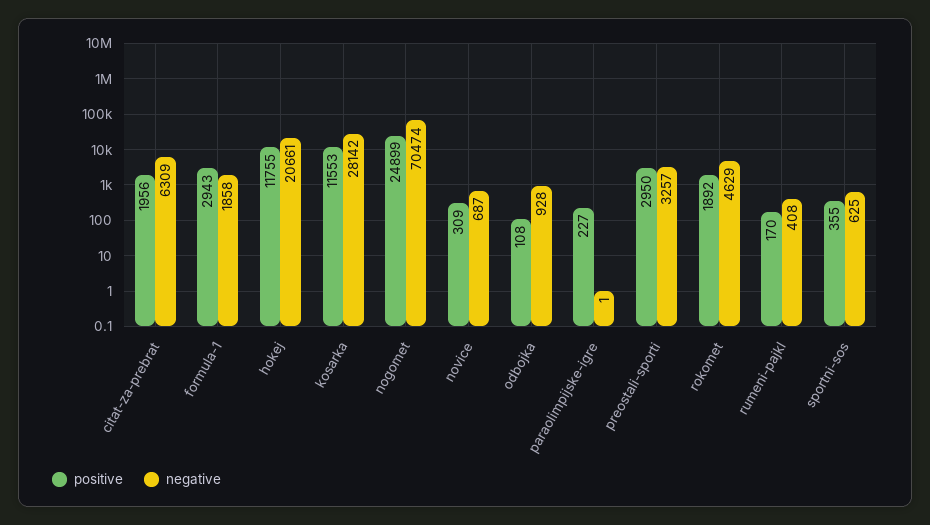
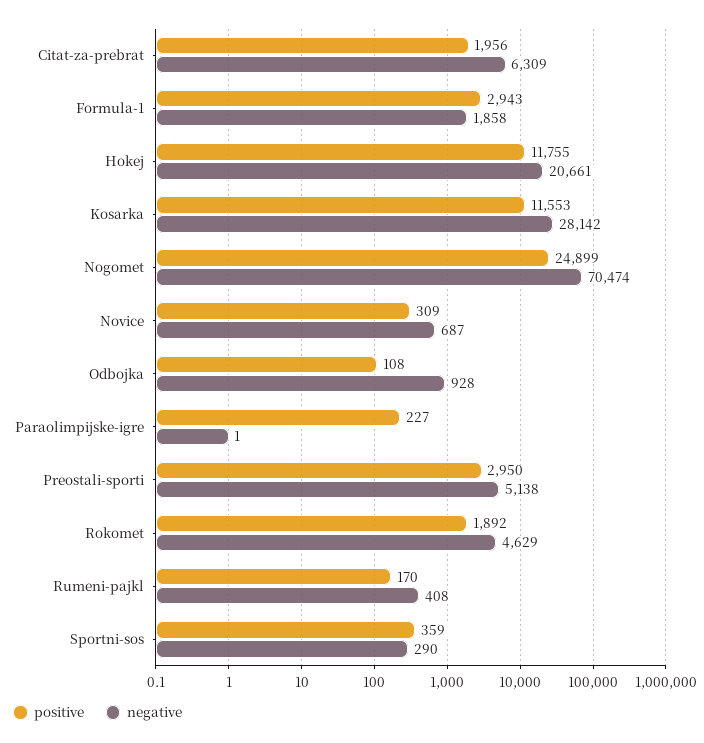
negative, preostali-sporti: 3257 -> 5138
positive, sportni-sos: 355 -> 359
negative, sportni-sos: 625 -> 290

